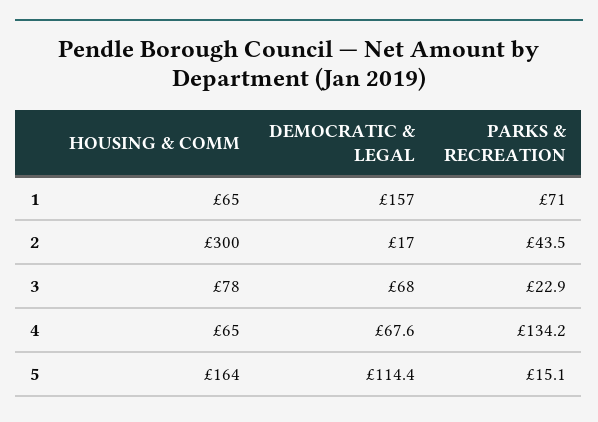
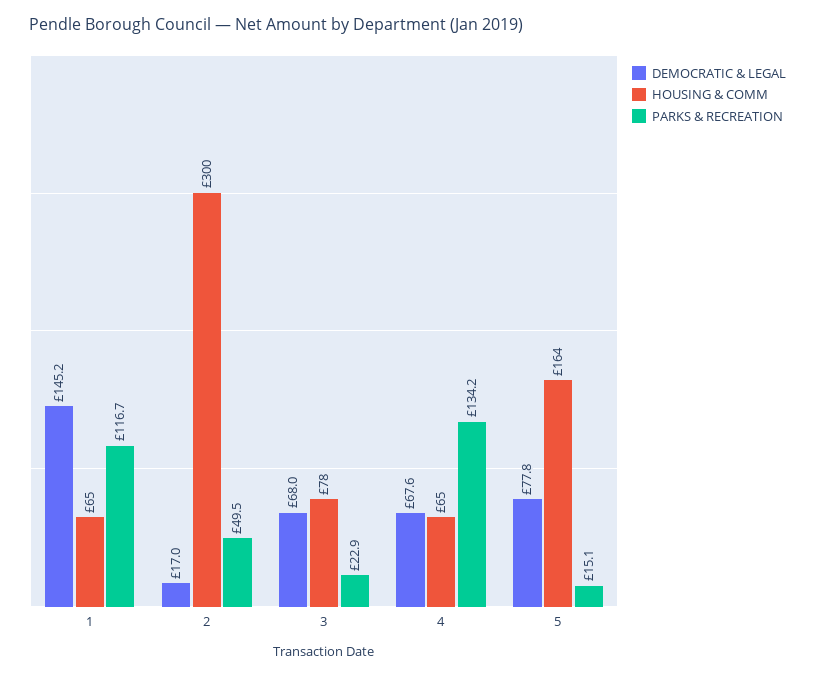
DEMOCRATIC & LEGAL, 1: 157 -> 145.2
PARKS & RECREATION, 1: 71 -> 116.7
PARKS & RECREATION, 2: 43.5 -> 49.5
DEMOCRATIC & LEGAL, 5: 114.4 -> 77.8

